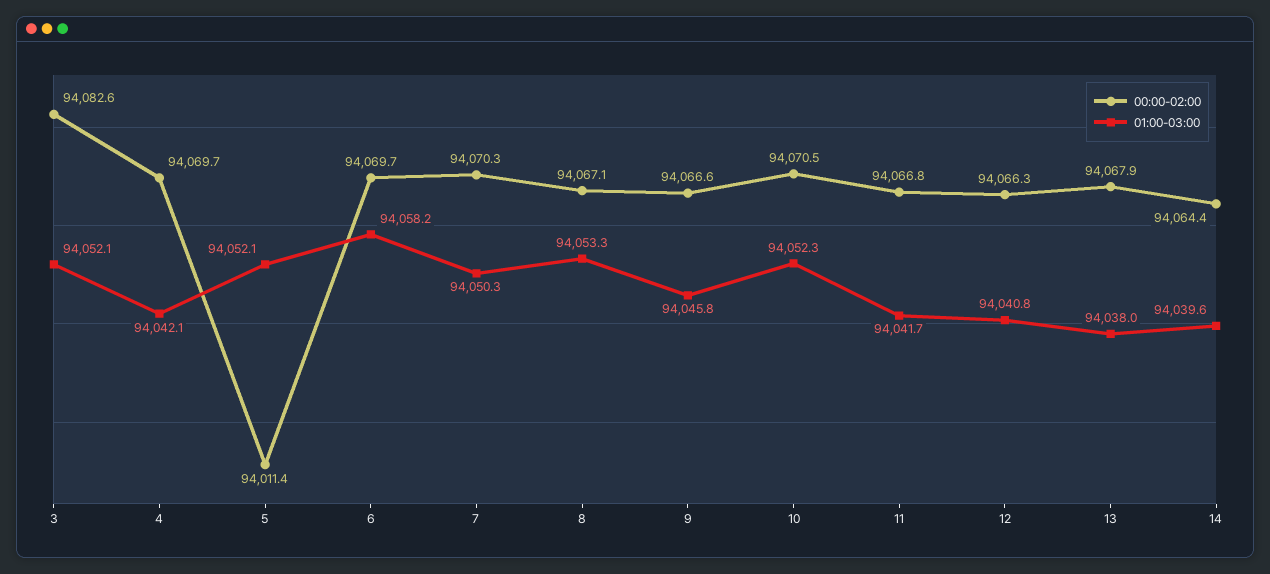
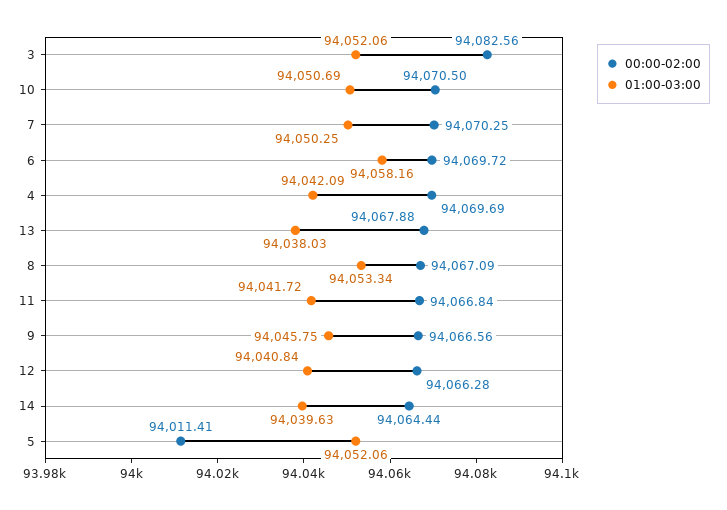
01:00-03:00, 10: 94052.3 -> 94050.69

